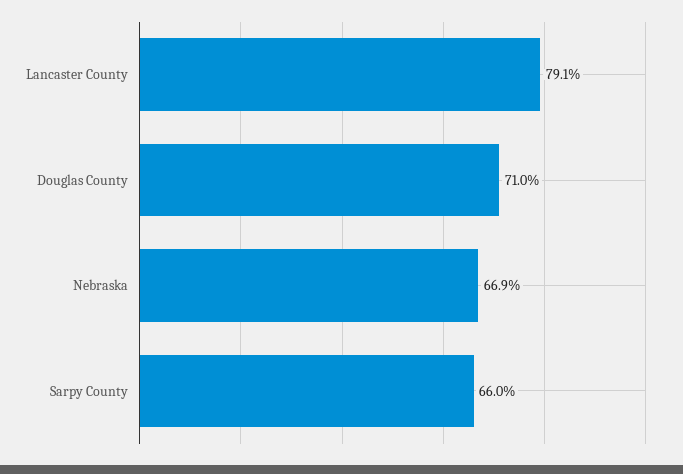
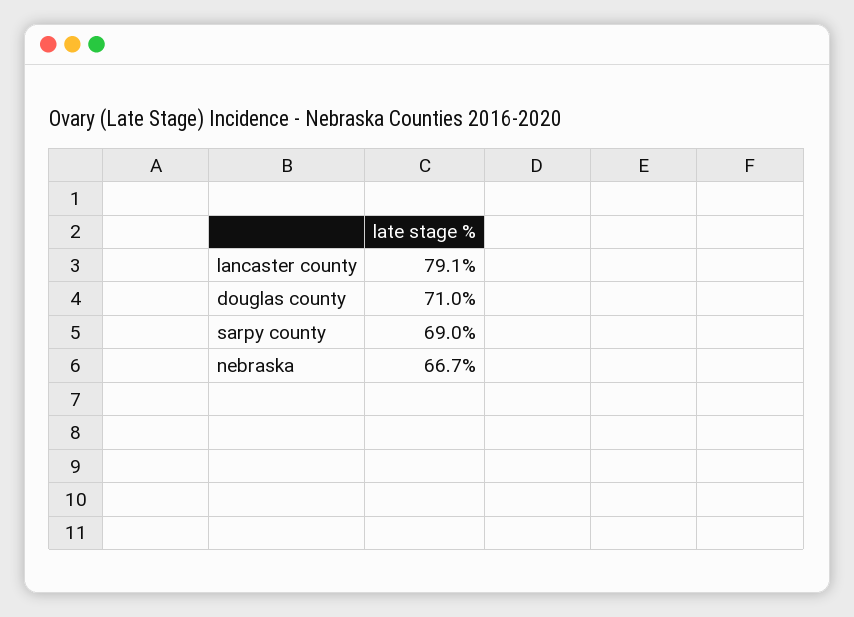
Nebraska: 66.9 -> 66.7
Sarpy County: 66 -> 69

